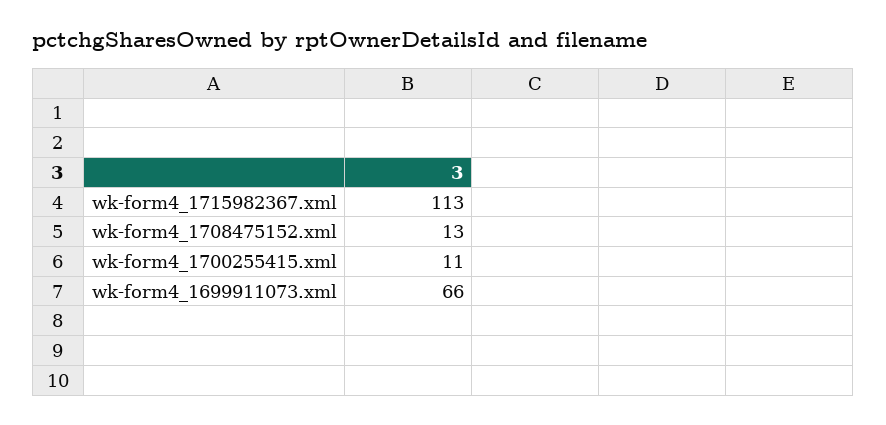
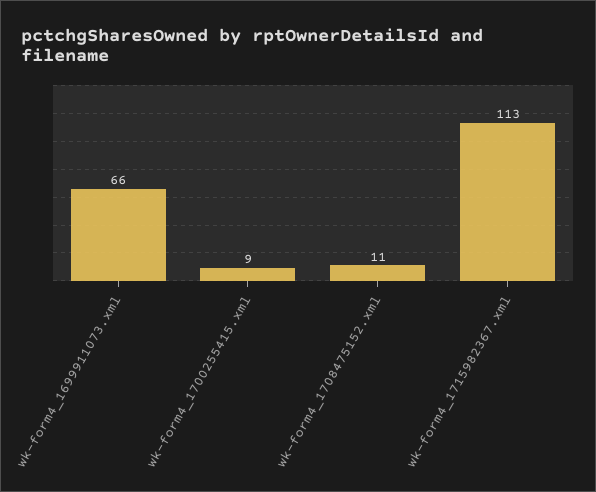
wk-form4_1708475152.xml: 13 -> 11
wk-form4_1700255415.xml: 11 -> 9

